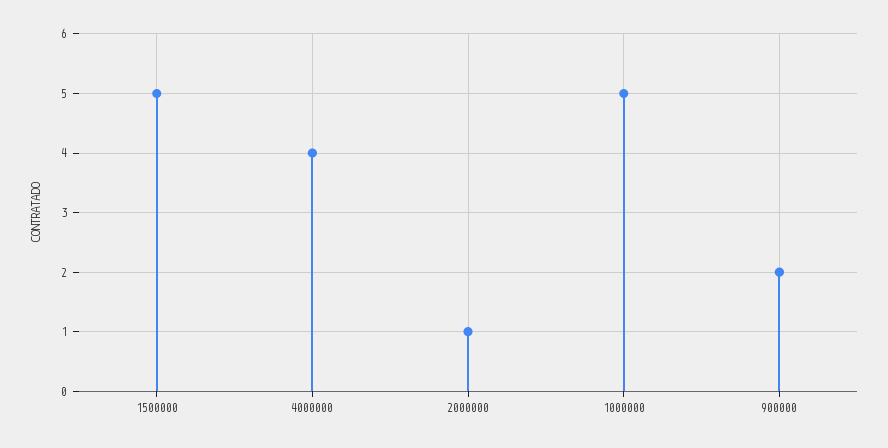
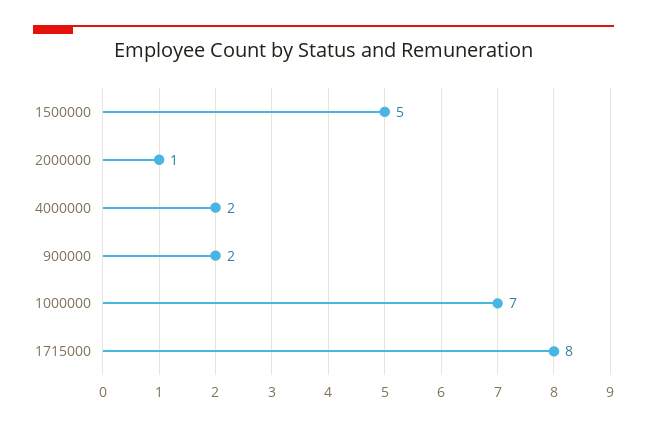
4000000: 4 -> 2
1000000: 5 -> 7
1715000: none -> 8

